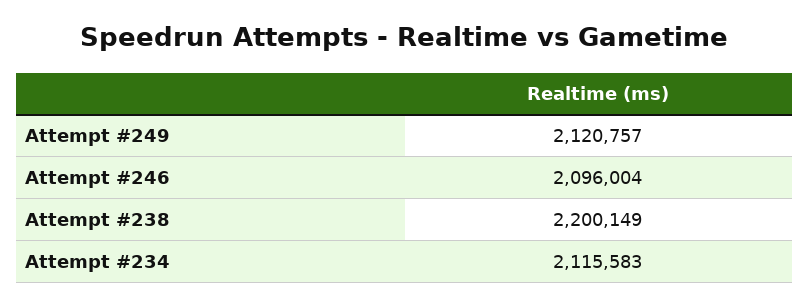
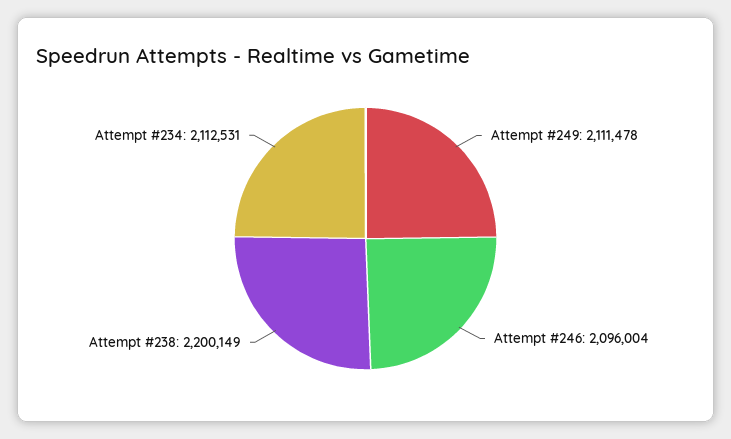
Attempt #249: 2120757 -> 2111478
Attempt #234: 2115583 -> 2112531

